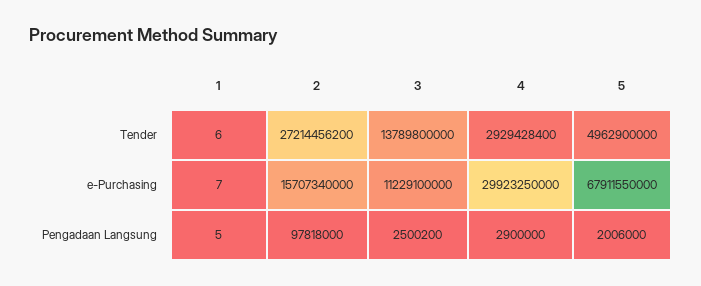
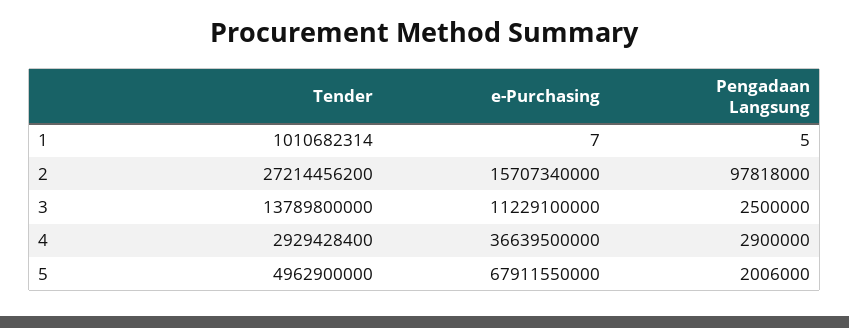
1, Tender: 6 -> 1010682314
4, e-Purchasing: 29923250000 -> 36639500000
3, Pengadaan Langsung: 2500200 -> 2500000

